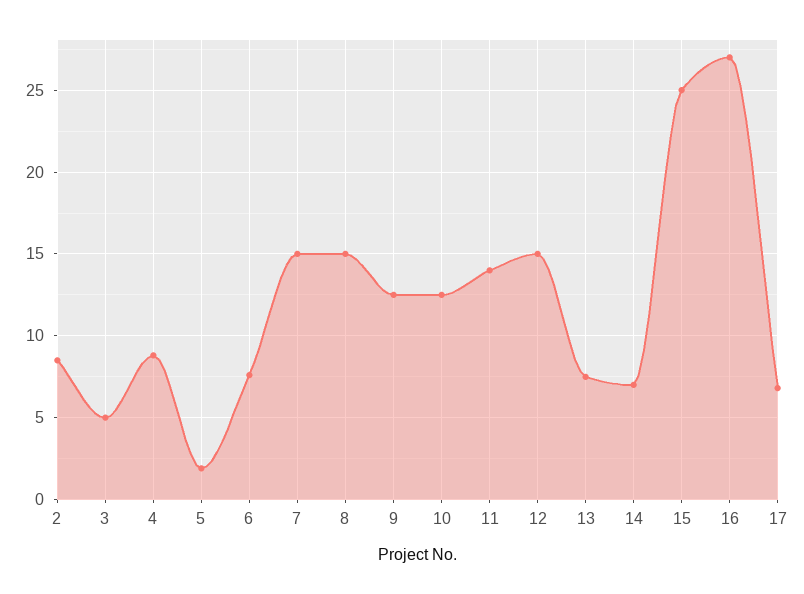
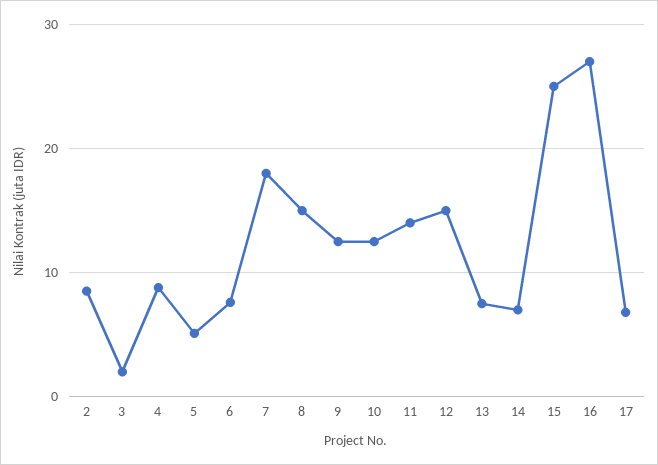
3: 5 -> 2
5: 2 -> 5
7: 15 -> 18

